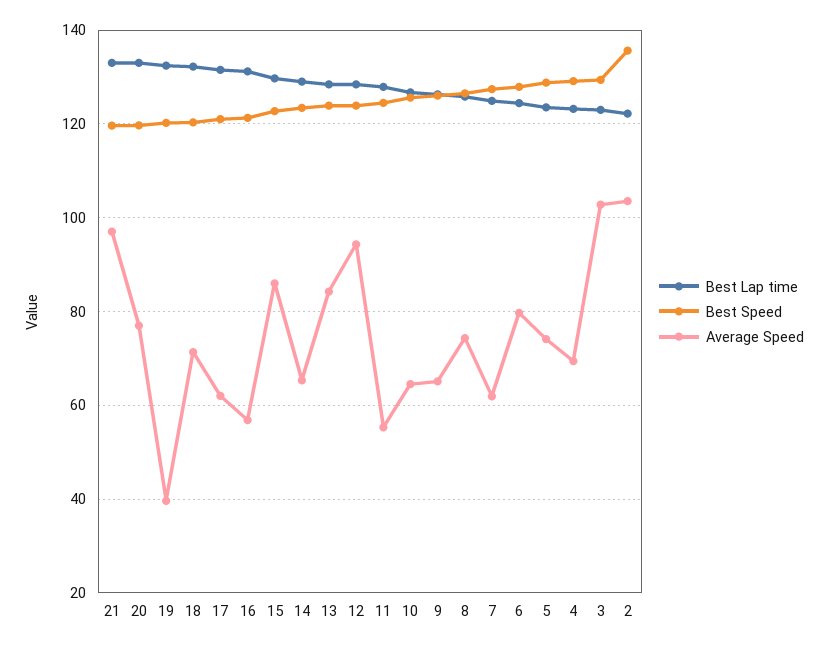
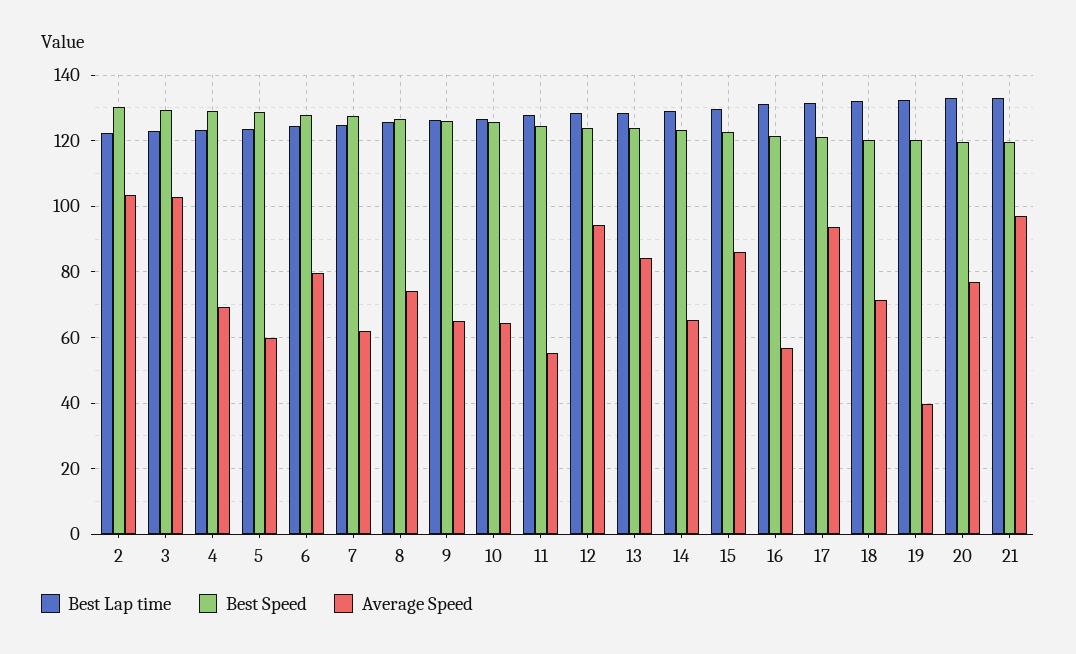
Average Speed, 17: 62 -> 94
Average Speed, 5: 74 -> 60
Best Speed, 2: 136 -> 130

